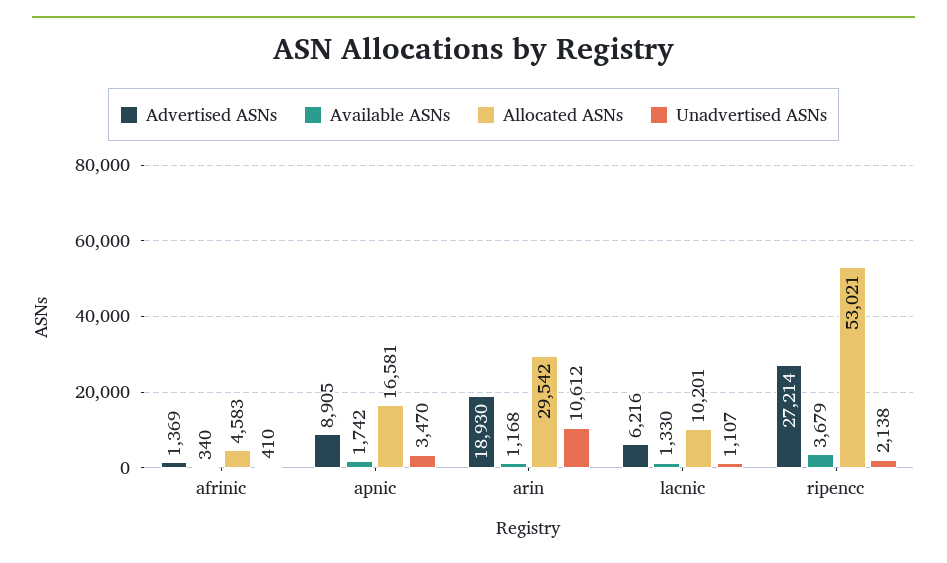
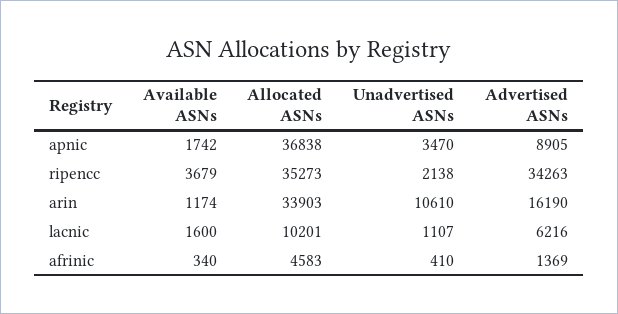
Allocated ASNs, apnic: 16581 -> 36838
Advertised ASNs, arin: 18930 -> 16190
Available ASNs, arin: 1168 -> 1174
Allocated ASNs, arin: 29542 -> 33903
Unadvertised ASNs, arin: 10612 -> 10610
Available ASNs, lacnic: 1330 -> 1600
Advertised ASNs, ripencc: 27214 -> 34263
Allocated ASNs, ripencc: 53021 -> 35273

